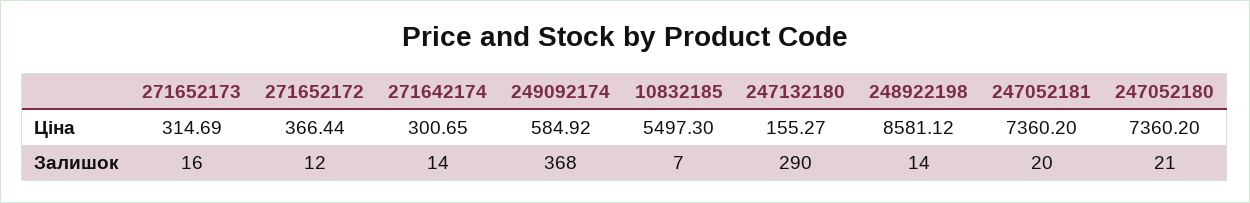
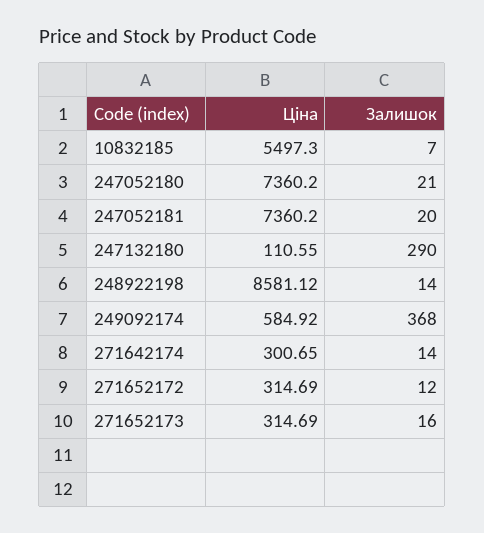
271652172, Ціна: 366.44 -> 314.69
247132180, Ціна: 155.27 -> 110.55

